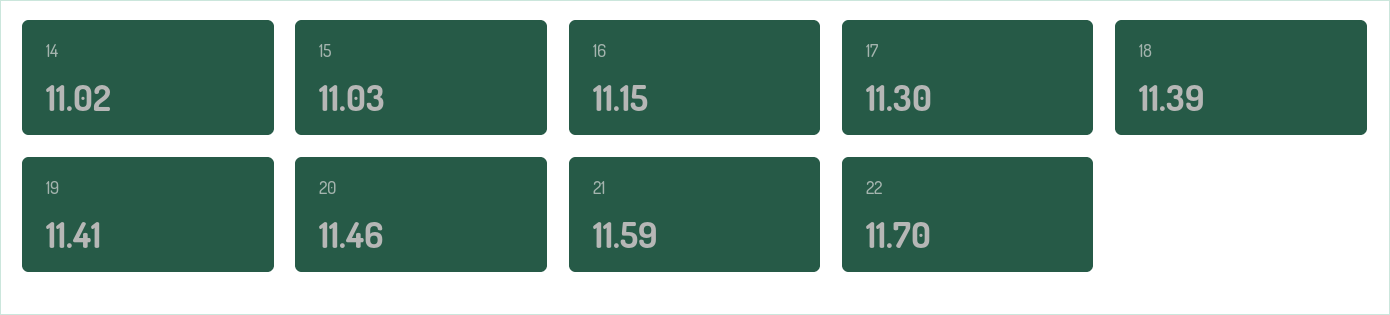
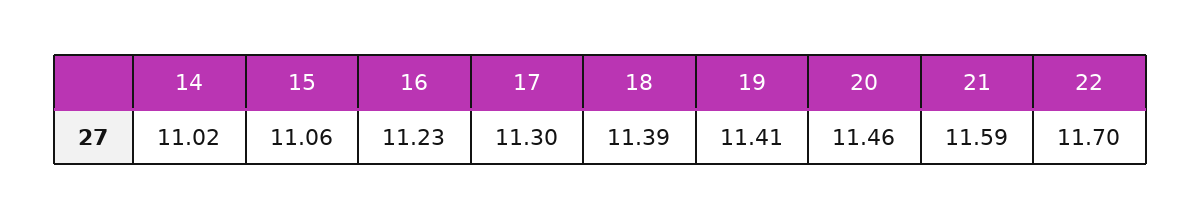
15: 11.03 -> 11.06
16: 11.15 -> 11.23

